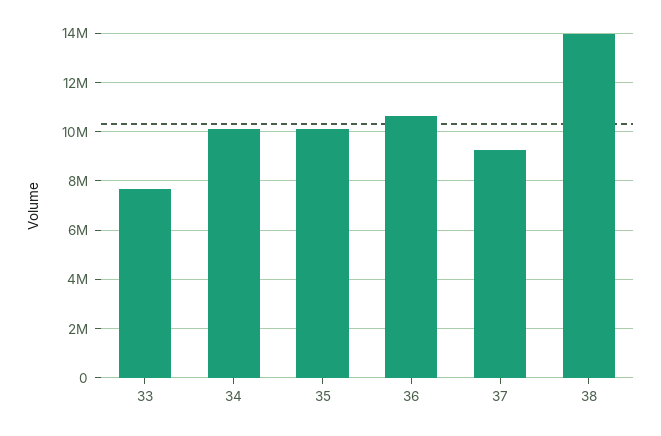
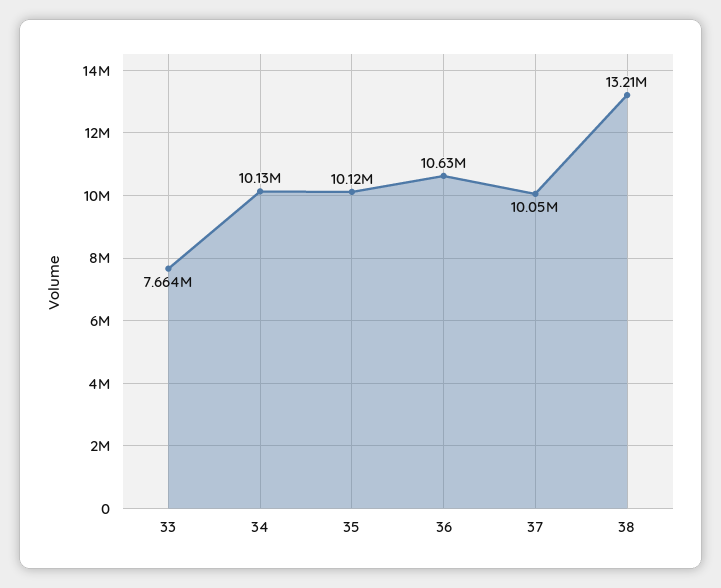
37: 9250000 -> 10050000
38: 14000000 -> 13210000

